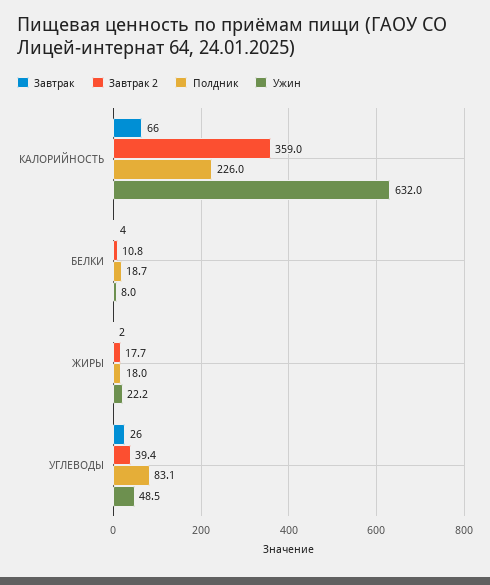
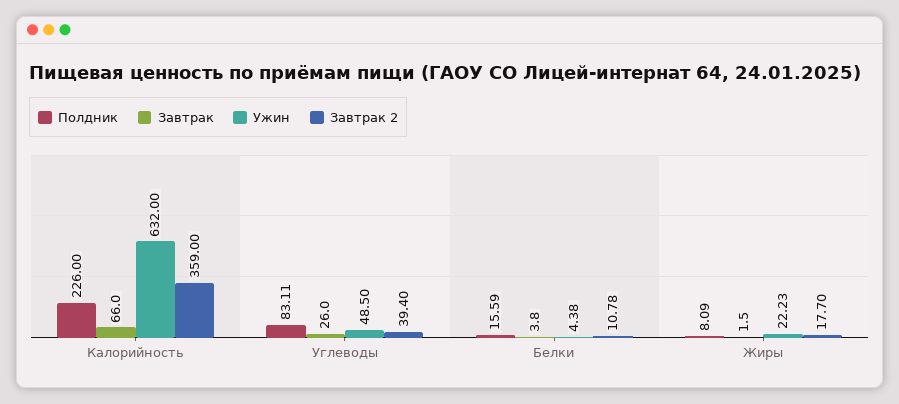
Полдник, БЕЛКИ: 18.7 -> 15.59
Ужин, БЕЛКИ: 8 -> 4.38
Полдник, ЖИРЫ: 18 -> 8.09

